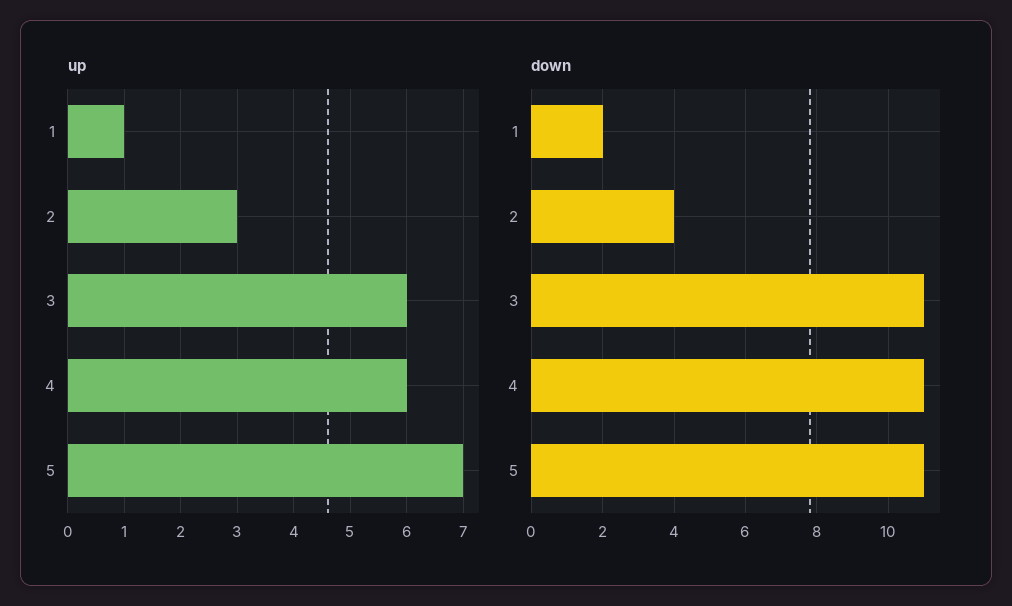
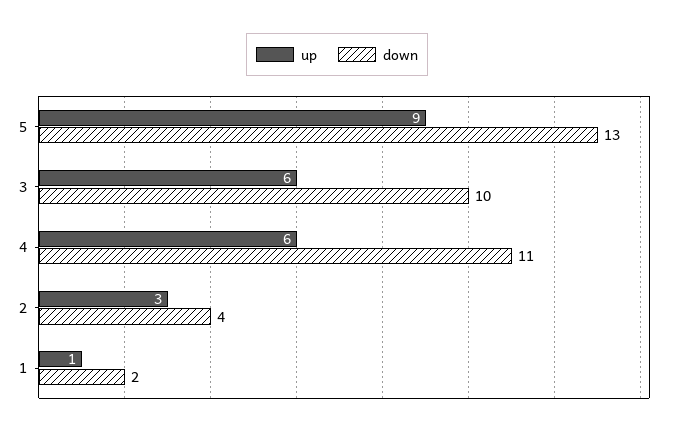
up, 5: 7 -> 9
down, 3: 11 -> 10
down, 5: 11 -> 13

